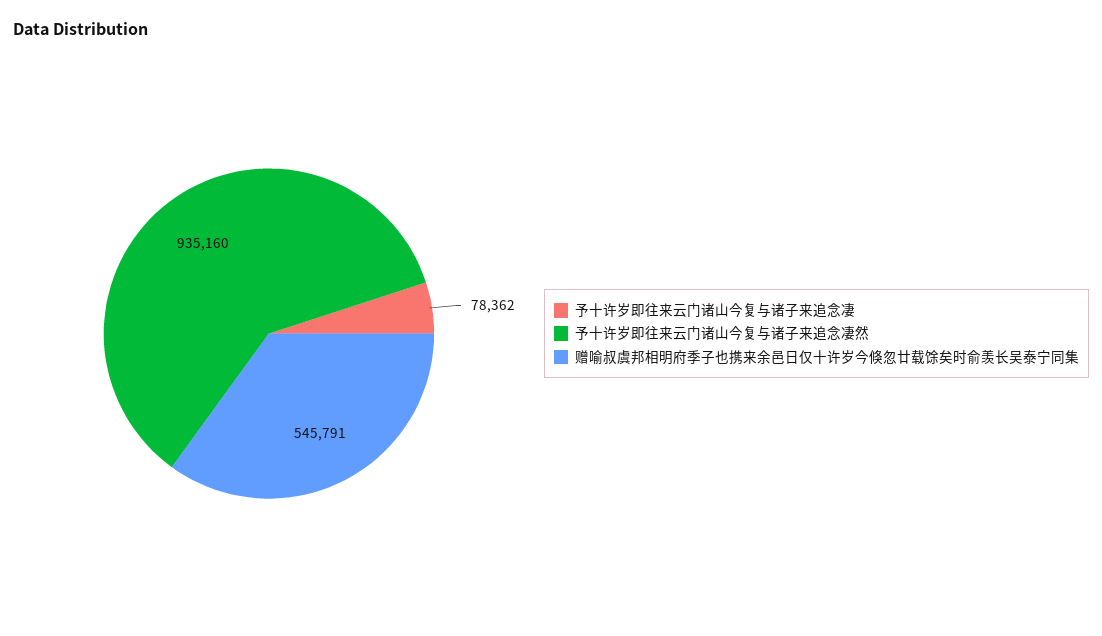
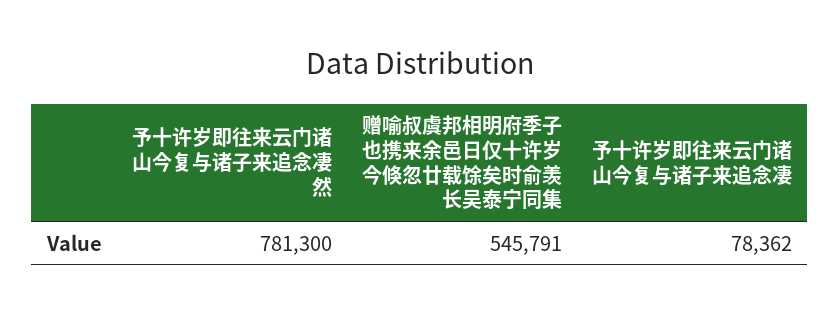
予十许岁即往来云门诸山今复与诸子来追念凄然: 935160 -> 781300

